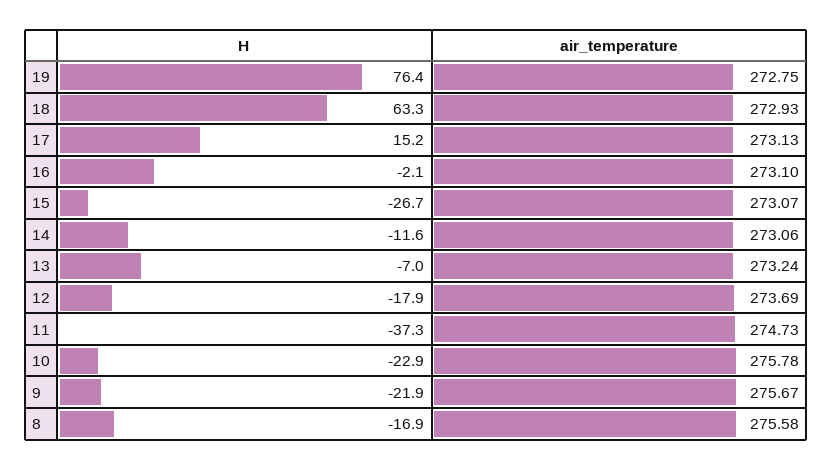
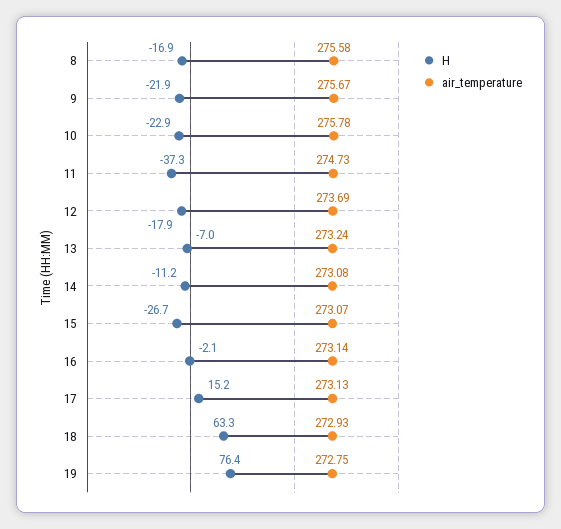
air_temperature, 16: 273.1 -> 273.14
H, 14: -11.6 -> -11.2
air_temperature, 14: 273.06 -> 273.08

